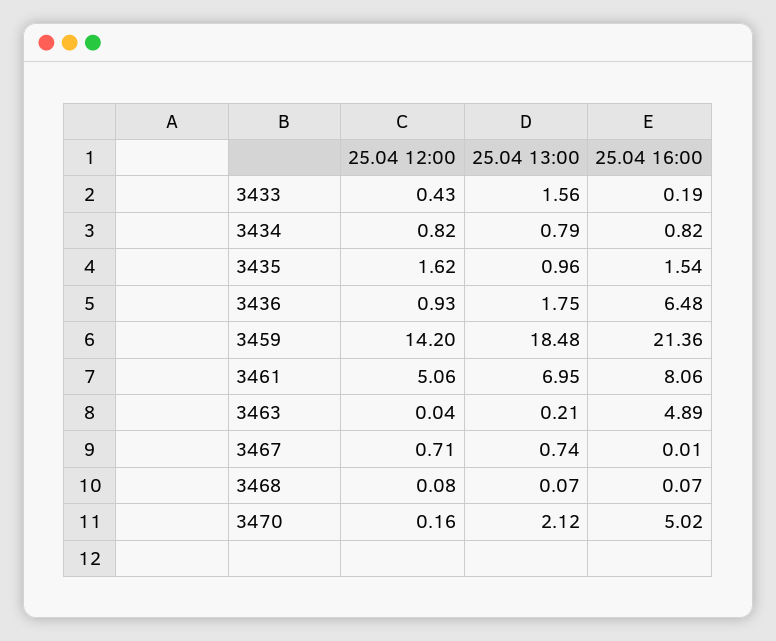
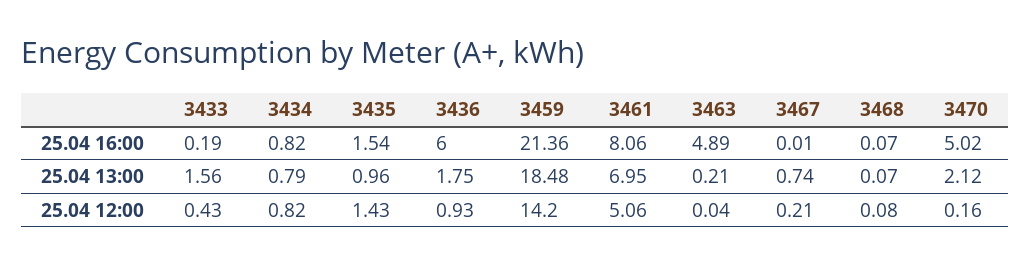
25.04 12:00, 3435: 1.62 -> 1.43
25.04 16:00, 3436: 6.48 -> 6
25.04 12:00, 3467: 0.71 -> 0.21

